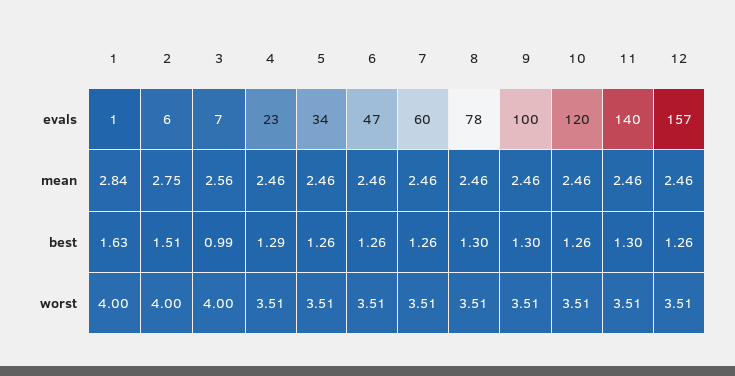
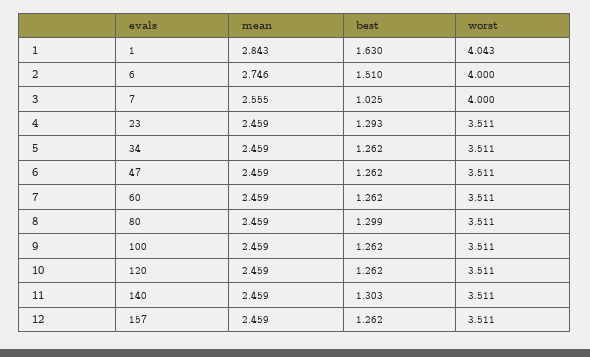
8, evals: 78 -> 80
3, best: 0.99 -> 1.025
9, best: 1.3 -> 1.262
1, worst: 4 -> 4.043

